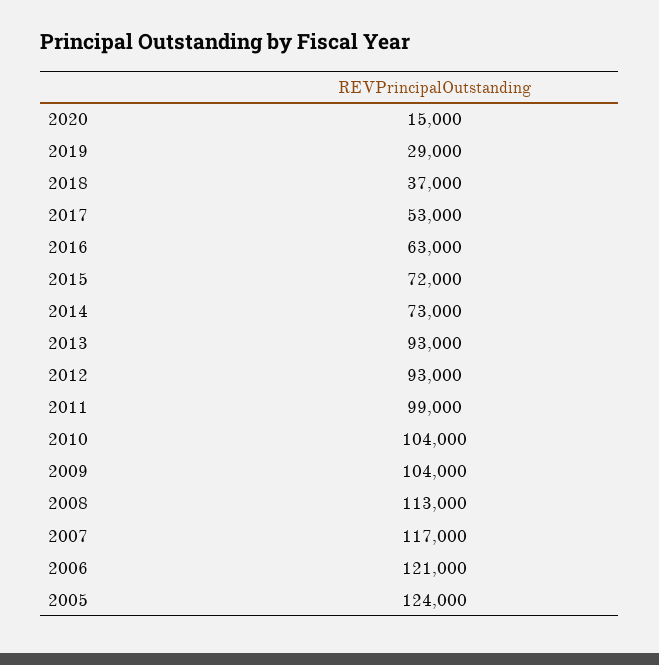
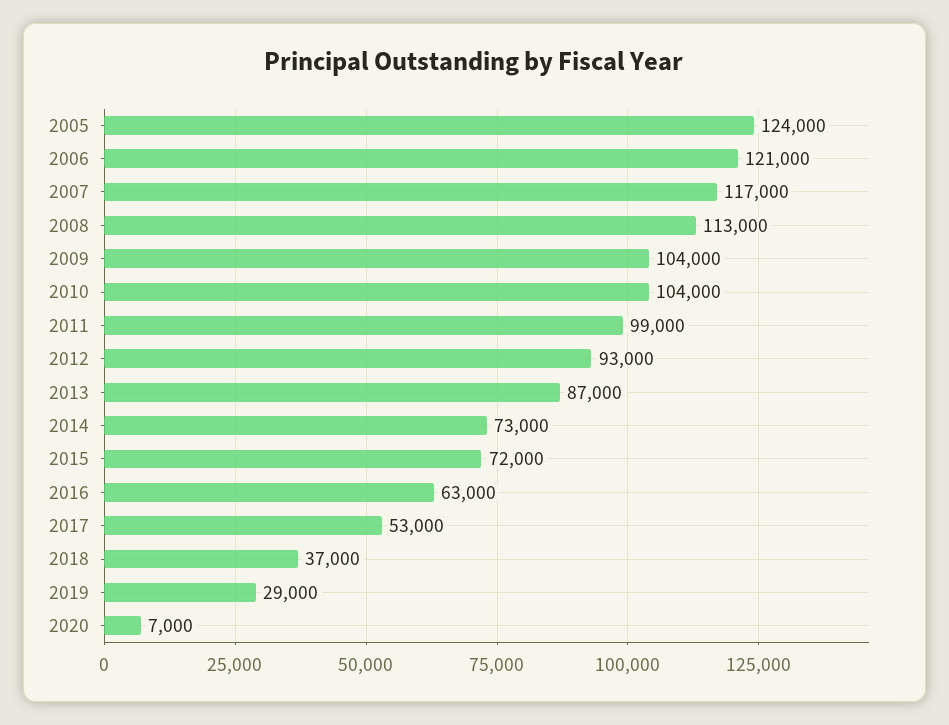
2020: 15000 -> 7000
2013: 93000 -> 87000

